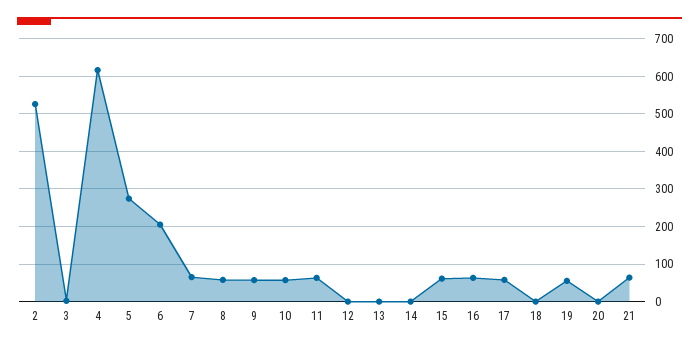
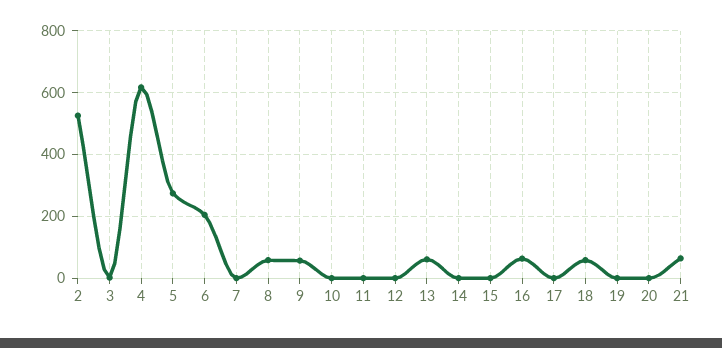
7: 60 -> 0
10: 60 -> 0
11: 60 -> 0
13: 0 -> 60
15: 60 -> 0
17: 60 -> 0
18: 0 -> 60
19: 60 -> 0

